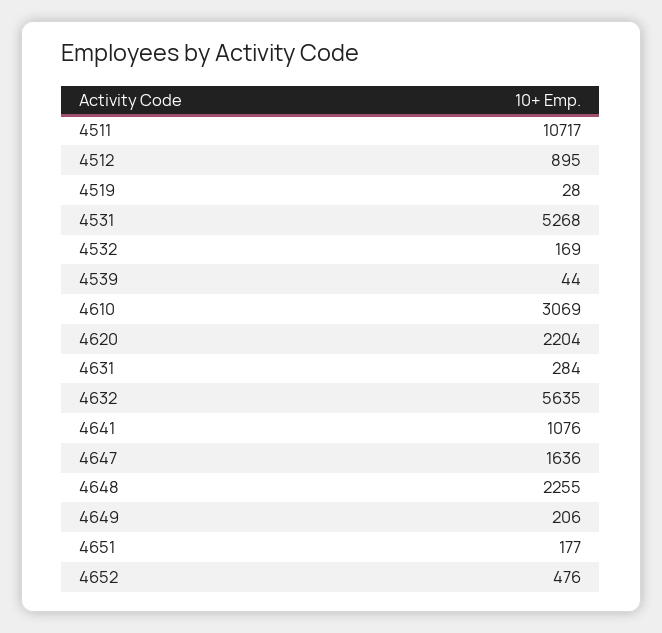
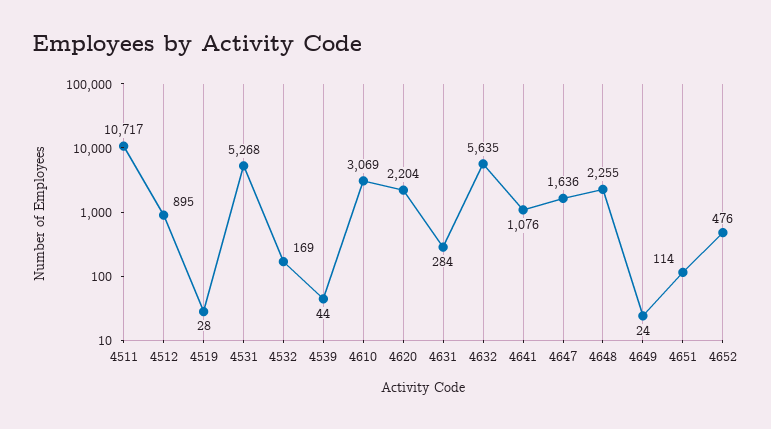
4649: 206 -> 24
4651: 177 -> 114

